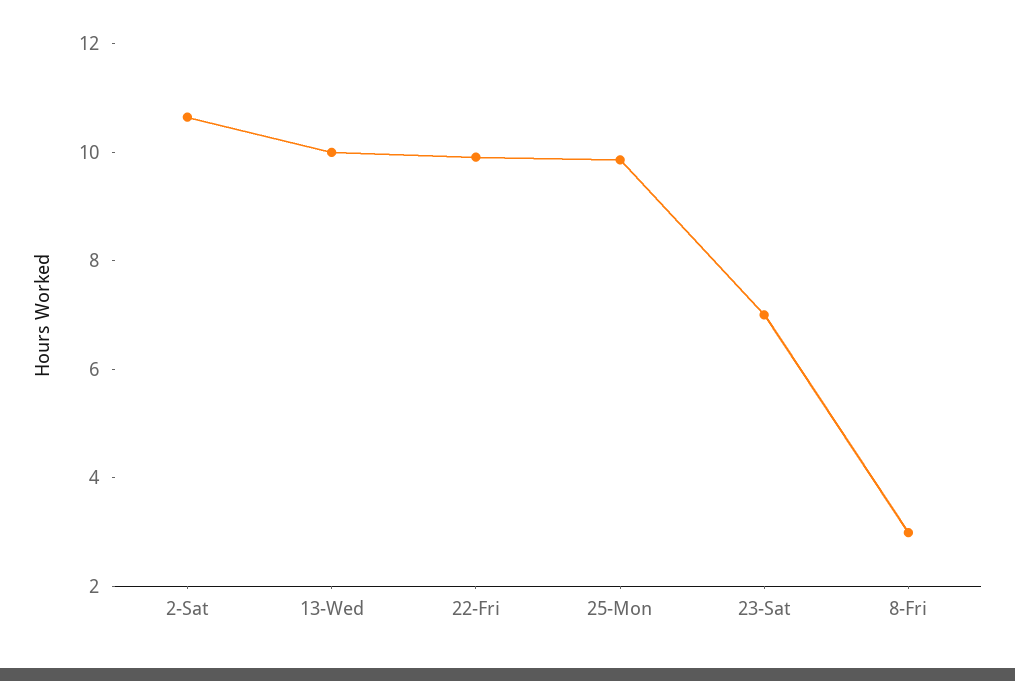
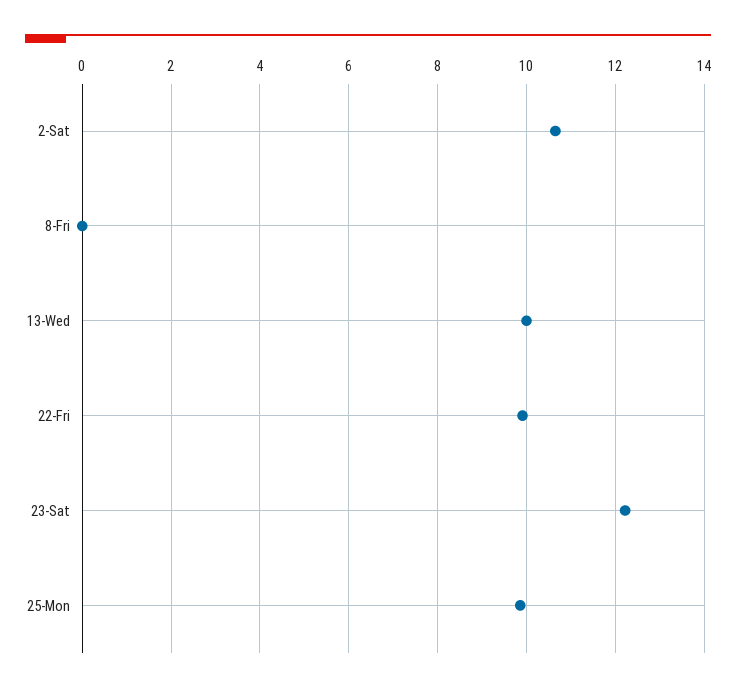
23-Sat: 7 -> 12.2
8-Fri: 3 -> 0

